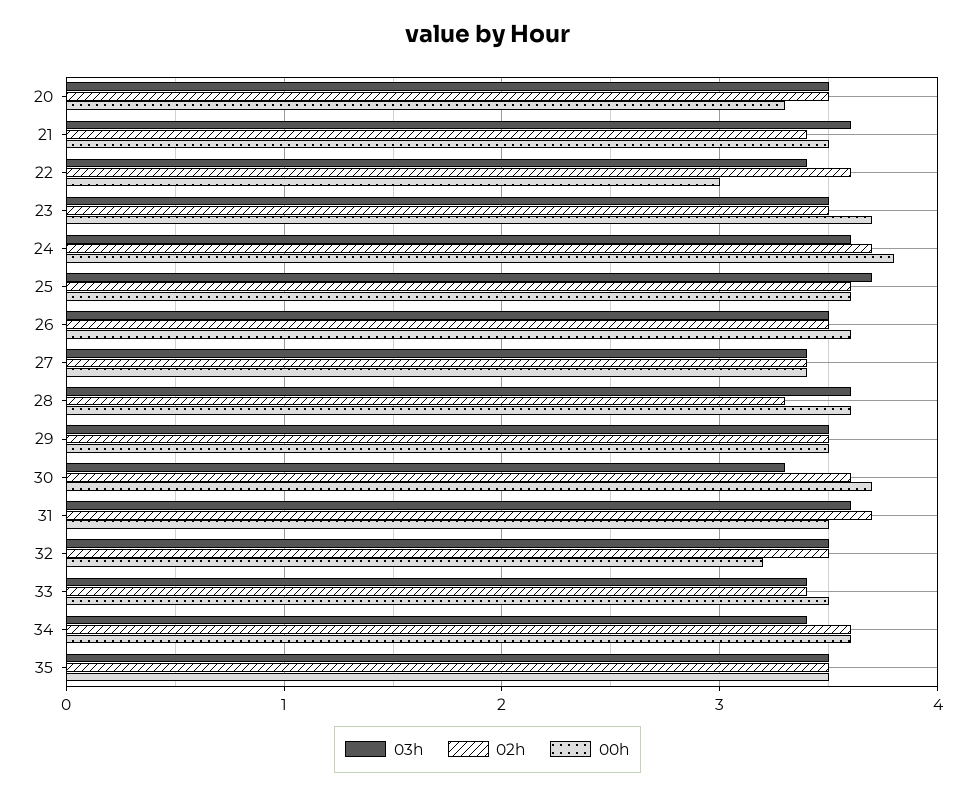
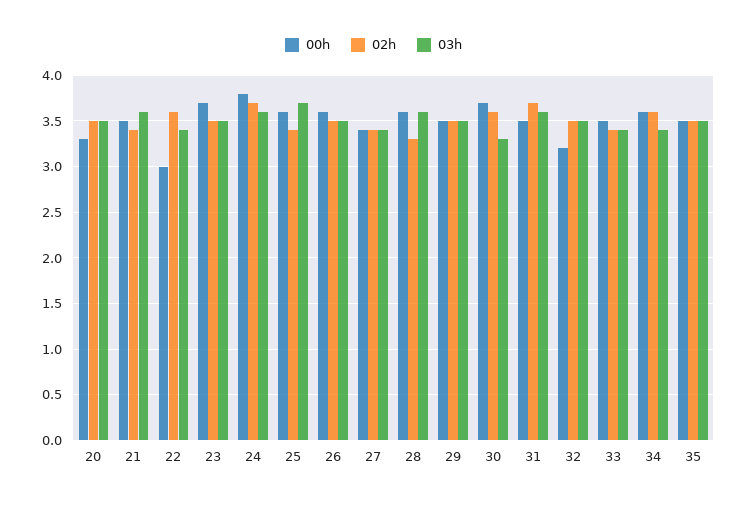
02h, 25: 3.6 -> 3.4

